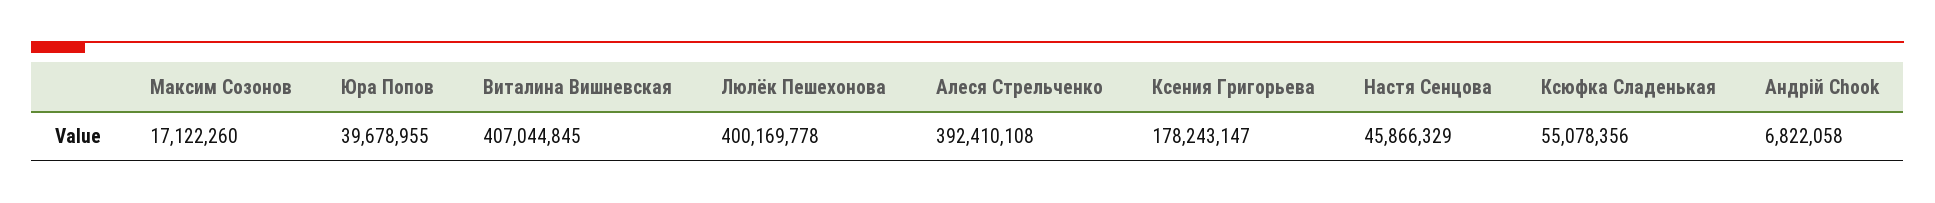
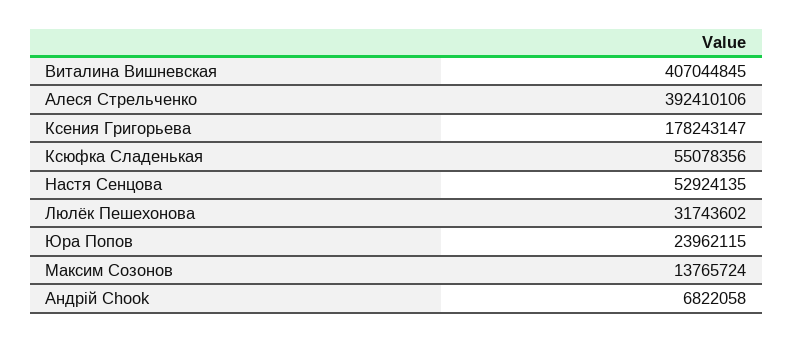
Максим Созонов: 17122260 -> 13765724
Юра Попов: 39678955 -> 23962115
Люлёк Пешехонова: 400169778 -> 31743602
Алеся Стрельченко: 392410108 -> 392410106
Настя Сенцова: 45866329 -> 52924135

